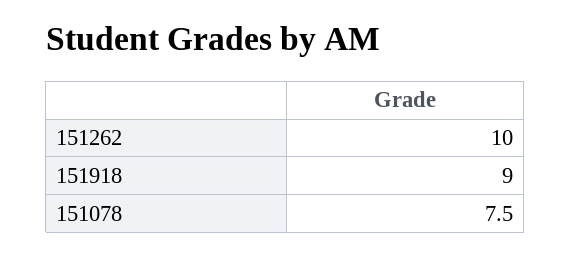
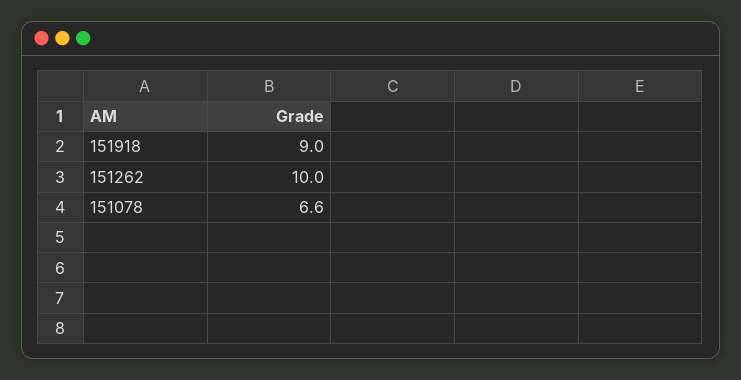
151078: 7.5 -> 6.6

